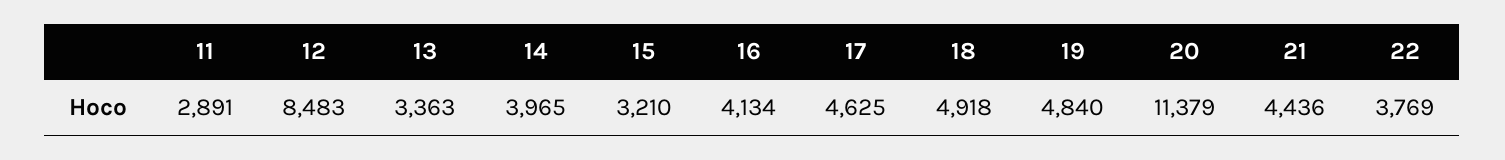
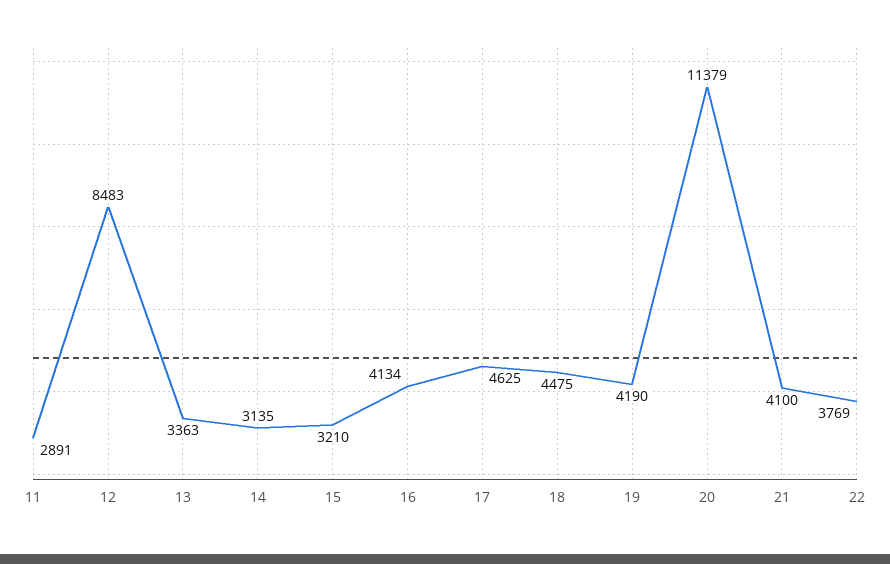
14: 3965 -> 3135
18: 4918 -> 4475
19: 4840 -> 4190
21: 4436 -> 4100

